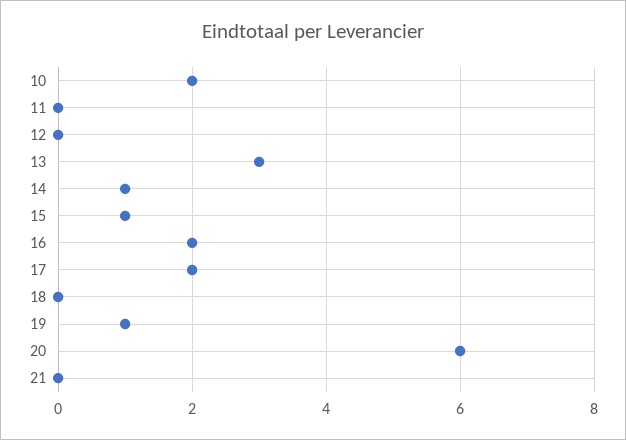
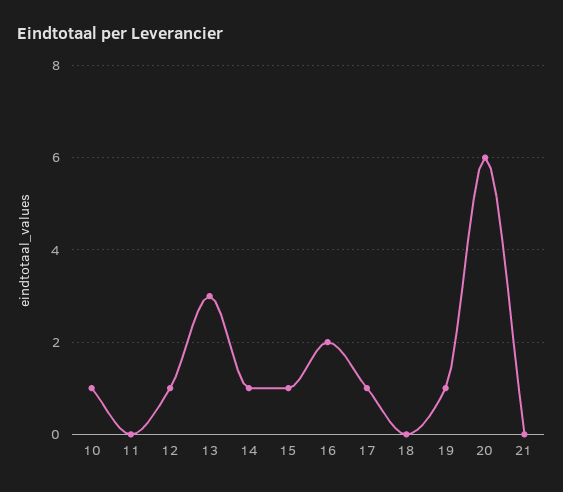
10: 2 -> 1
12: 0 -> 1
17: 2 -> 1

